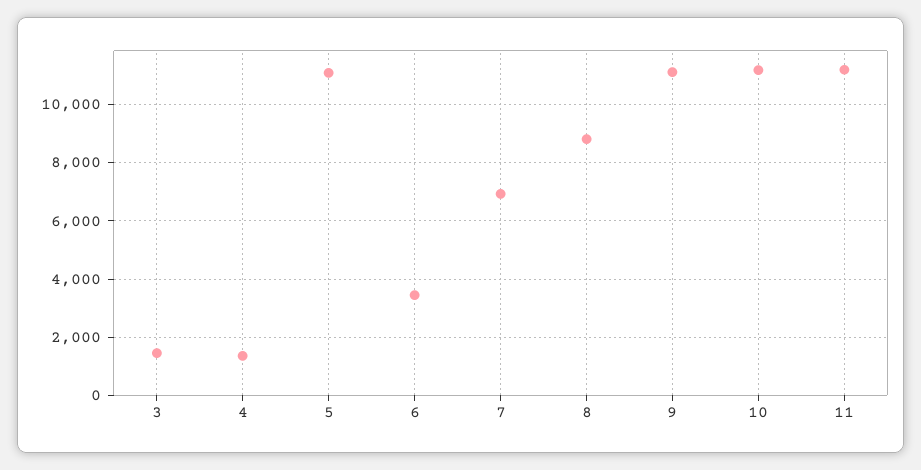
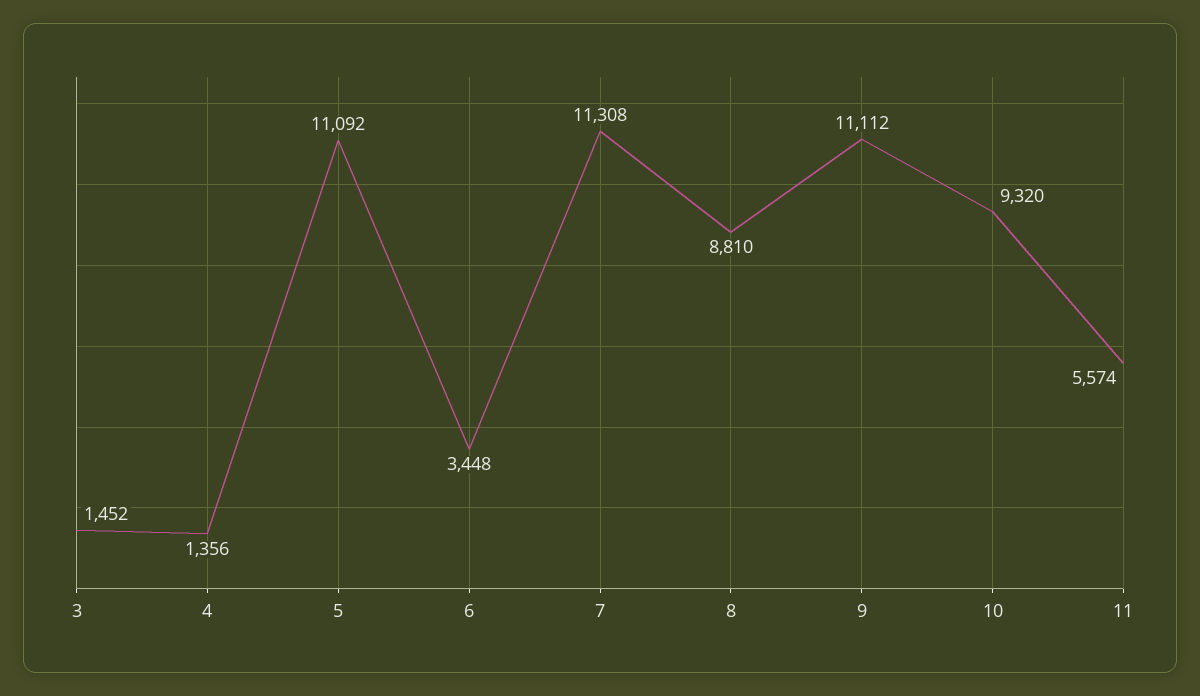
7: 7000 -> 11308
10: 11250 -> 9320
11: 11250 -> 5574

